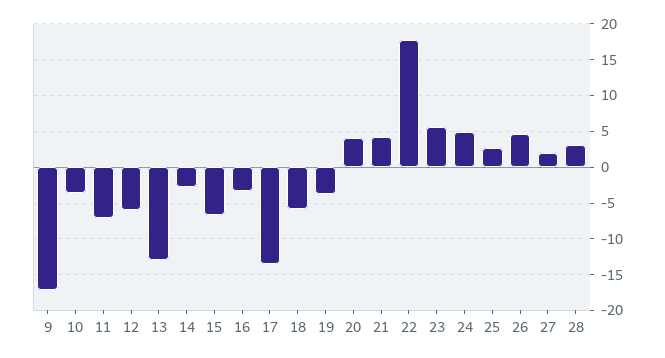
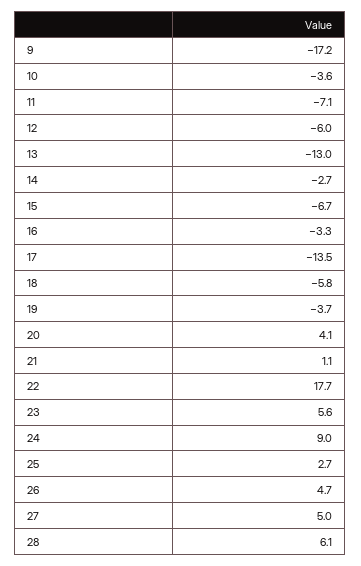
21: 4 -> 1.1
24: 5 -> 9
27: 2 -> 5
28: 3 -> 6.1

